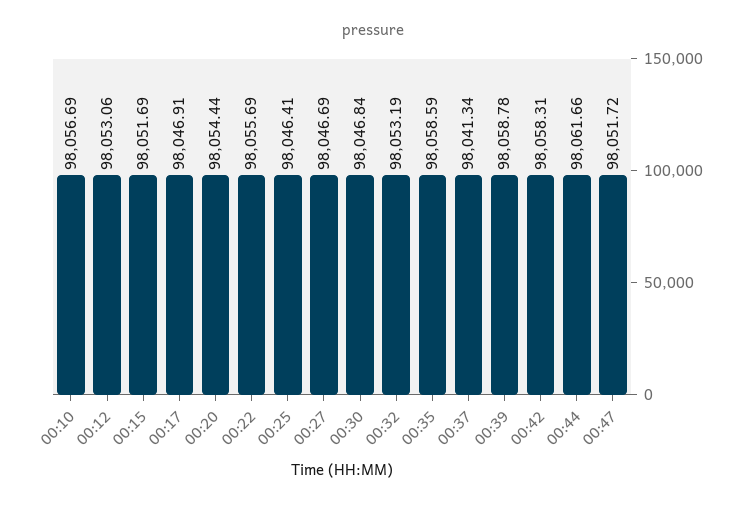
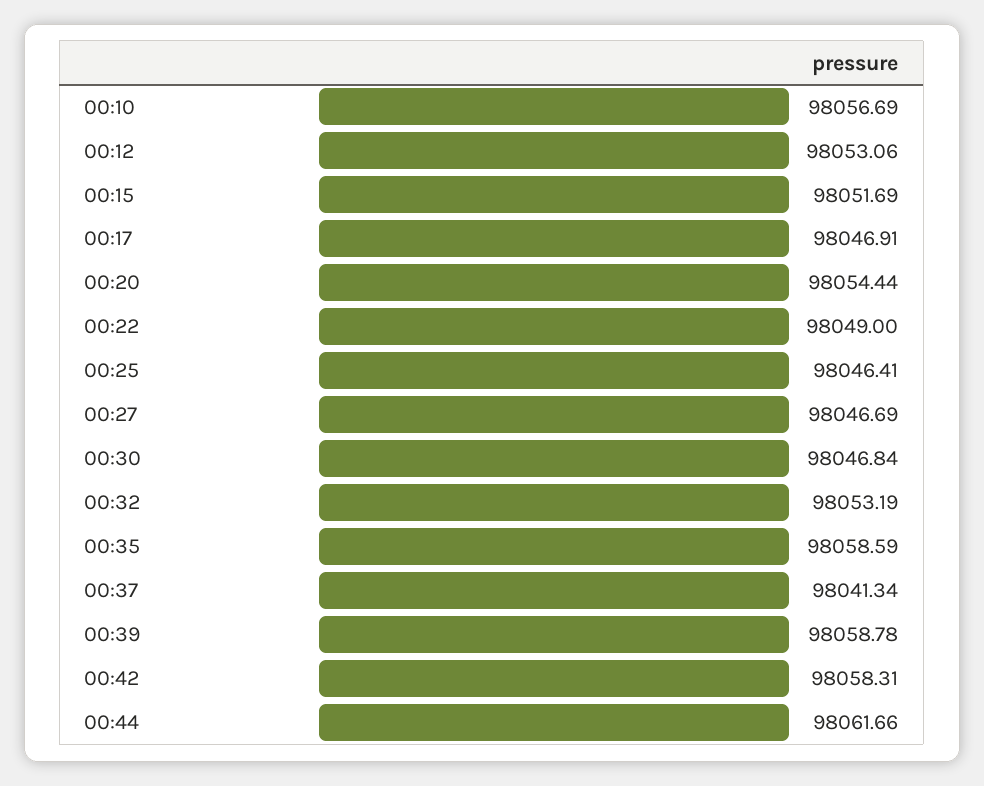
00:22: 98055.69 -> 98049
00:47: 98051.72 -> none

